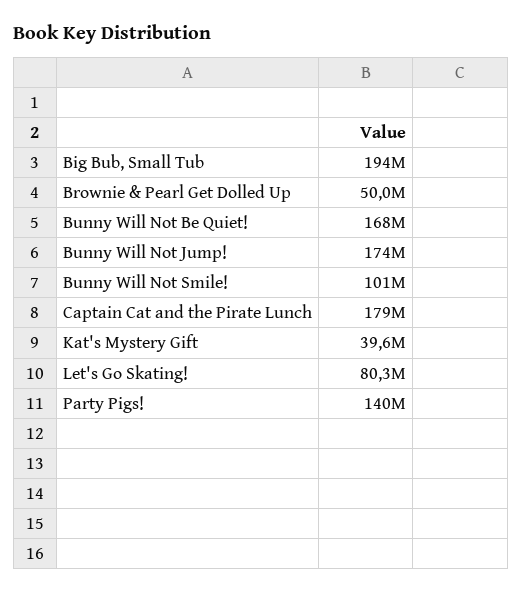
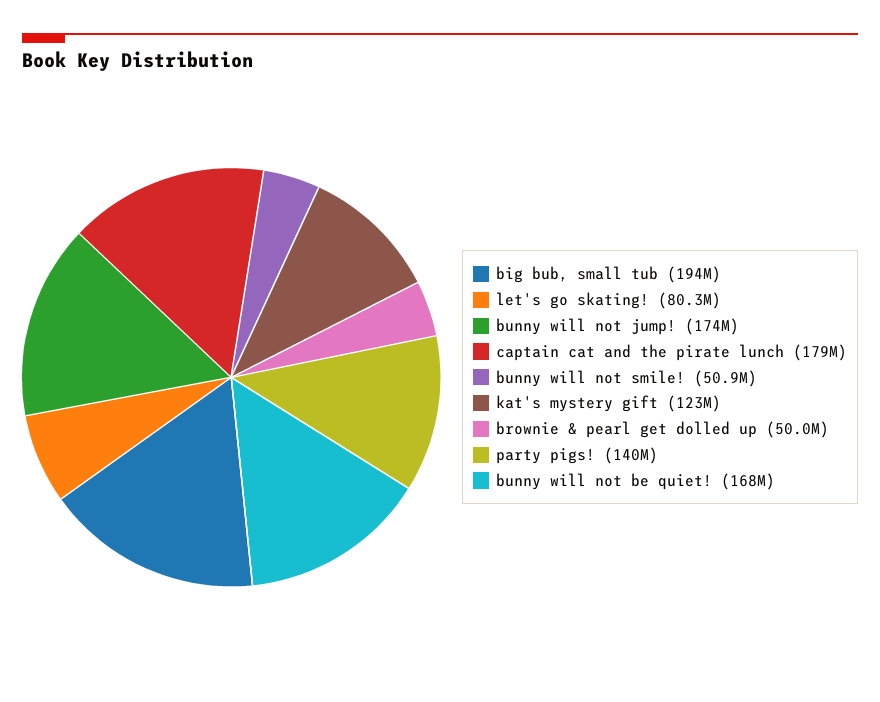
Bunny Will Not Smile!: 101000000 -> 50900000
Kat's Mystery Gift: 39600000 -> 123000000

